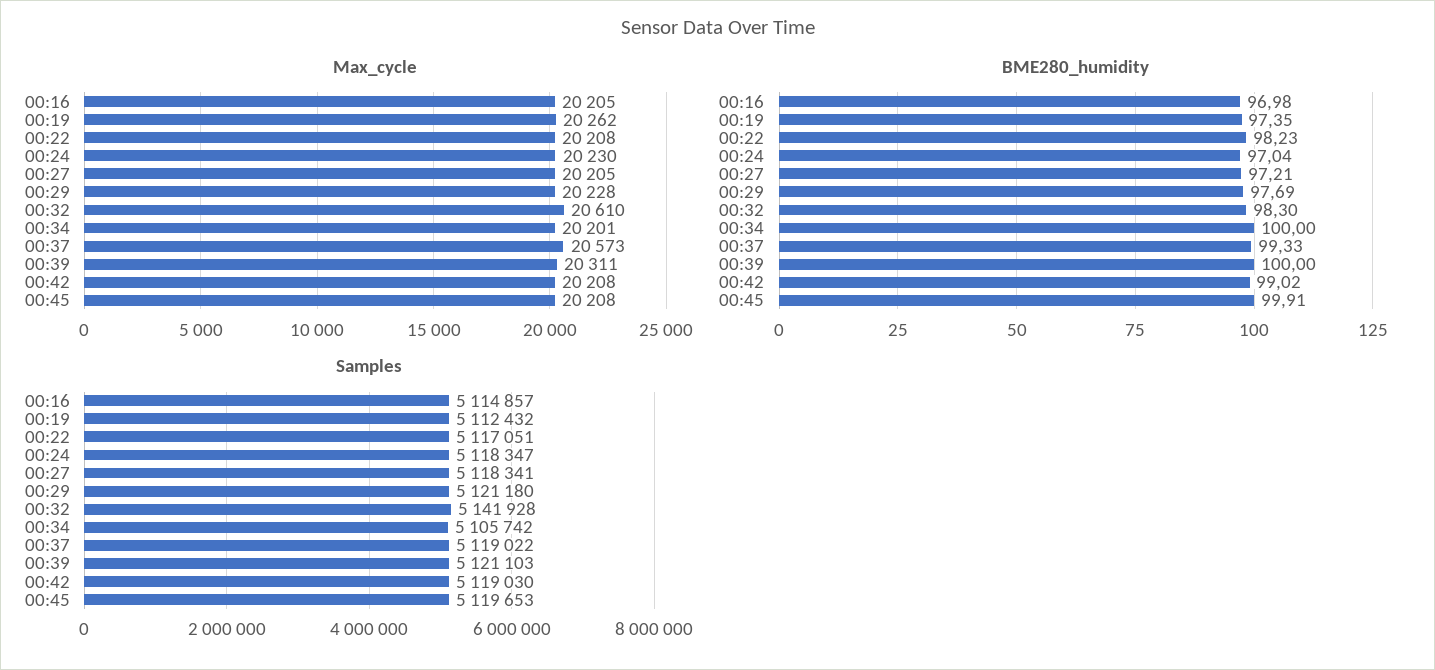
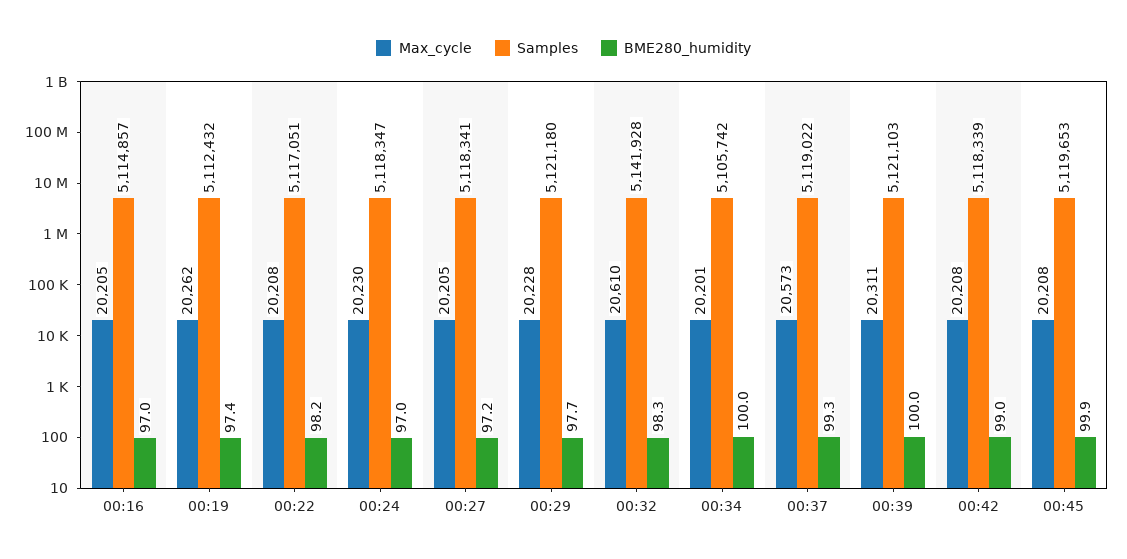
Samples, 00:42: 5119030 -> 5118339

